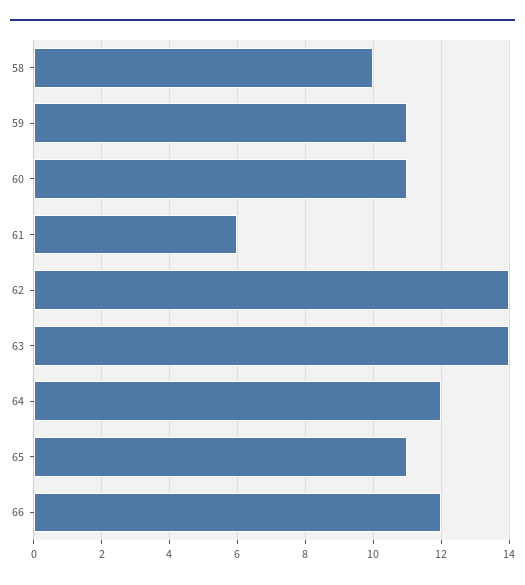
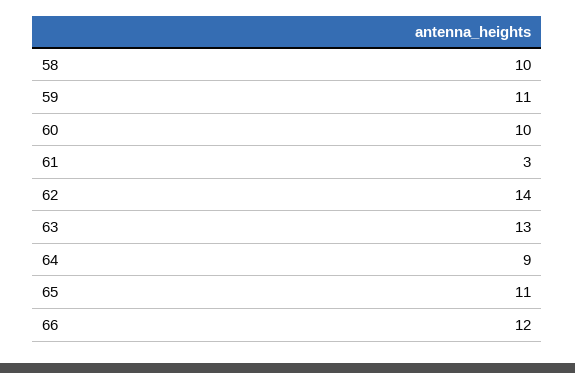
60: 11 -> 10
61: 6 -> 3
63: 14 -> 13
64: 12 -> 9

